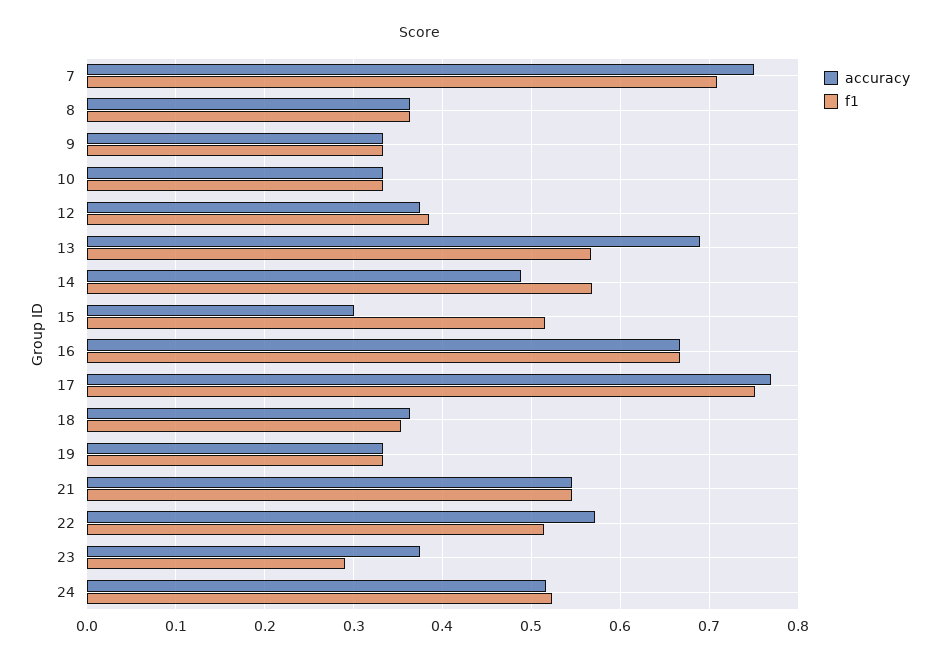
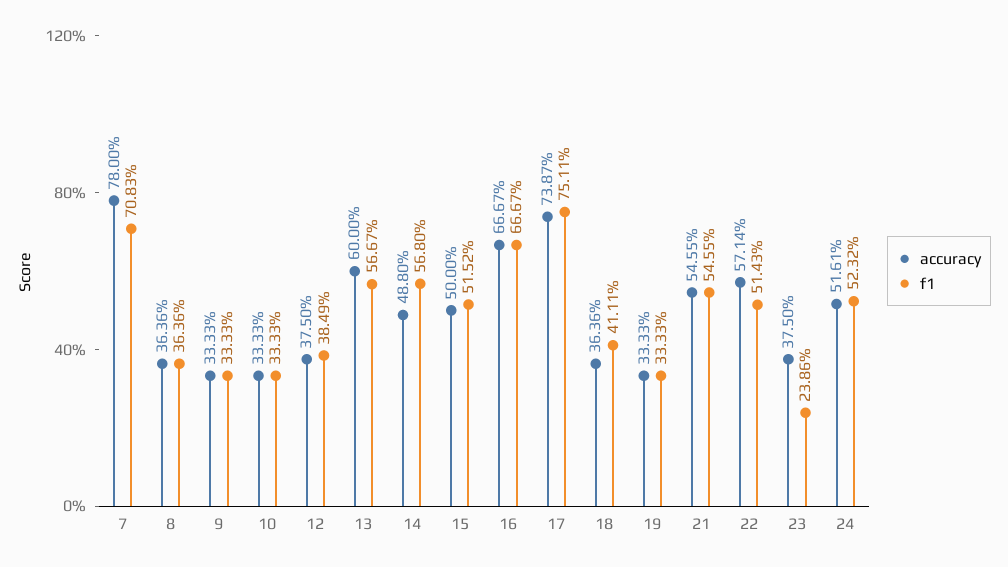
accuracy, 7: 0.75 -> 0.78
accuracy, 13: 0.69 -> 0.6
accuracy, 15: 0.3 -> 0.5
accuracy, 17: 0.77 -> 0.7387
f1, 18: 0.35 -> 0.4111
f1, 23: 0.29 -> 0.2386

